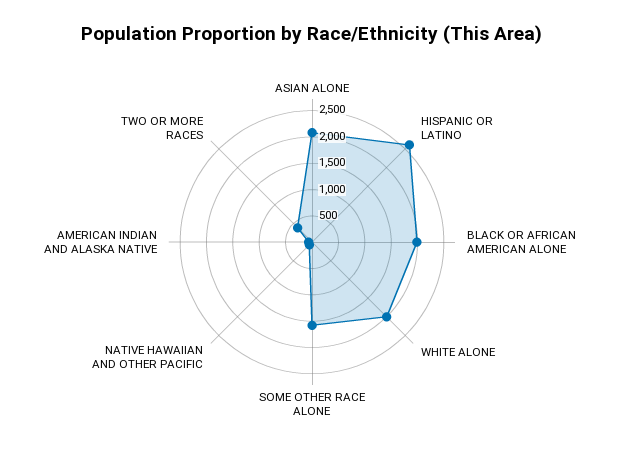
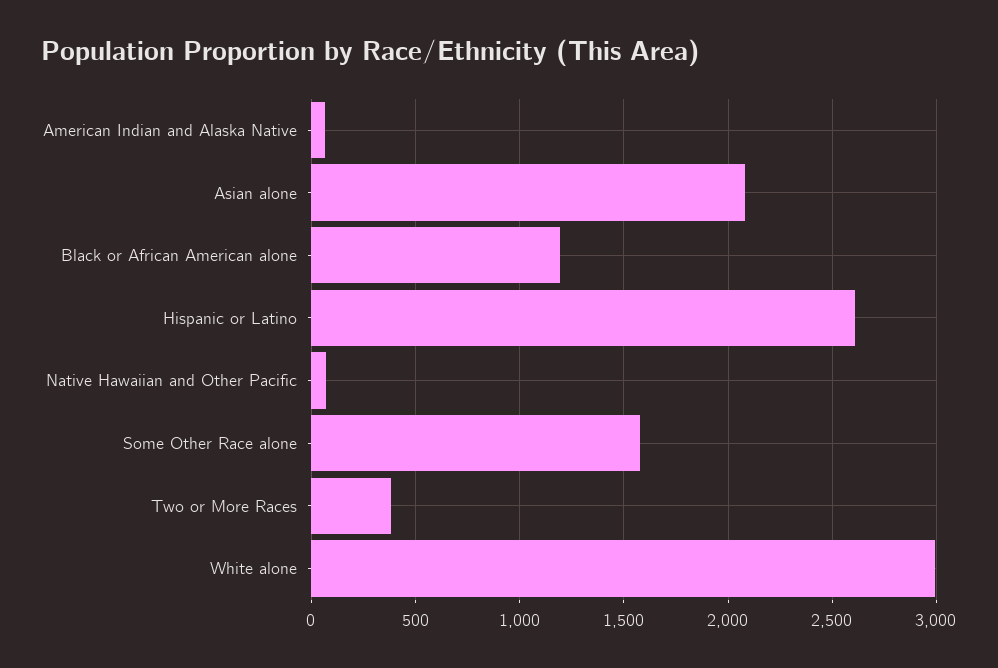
BLACK OR AFRICAN AMERICAN ALONE: 2000 -> 1200
WHITE ALONE: 2000 -> 3000

